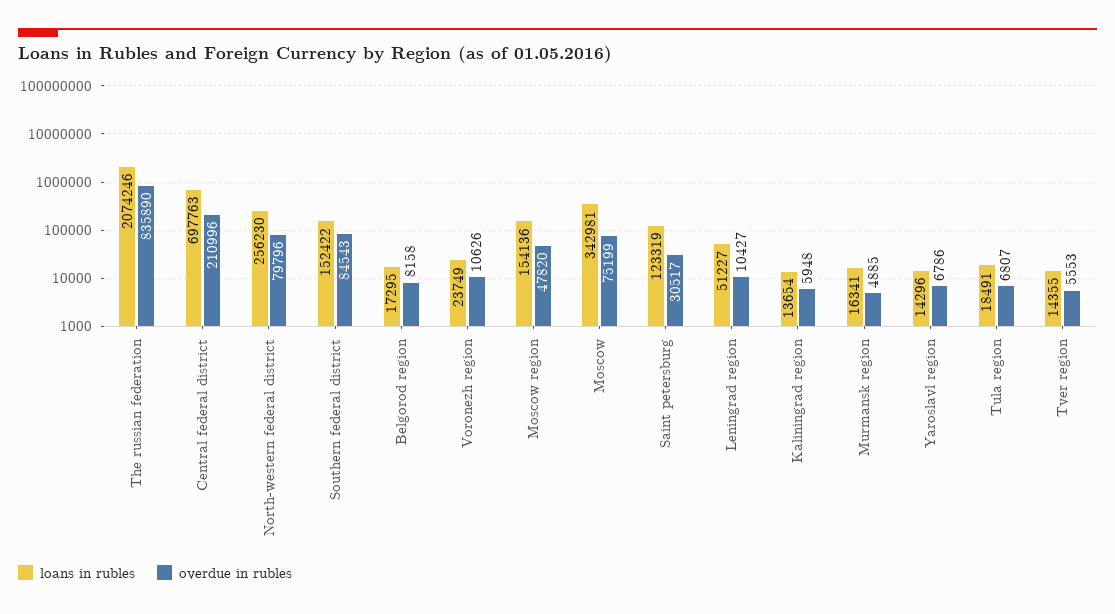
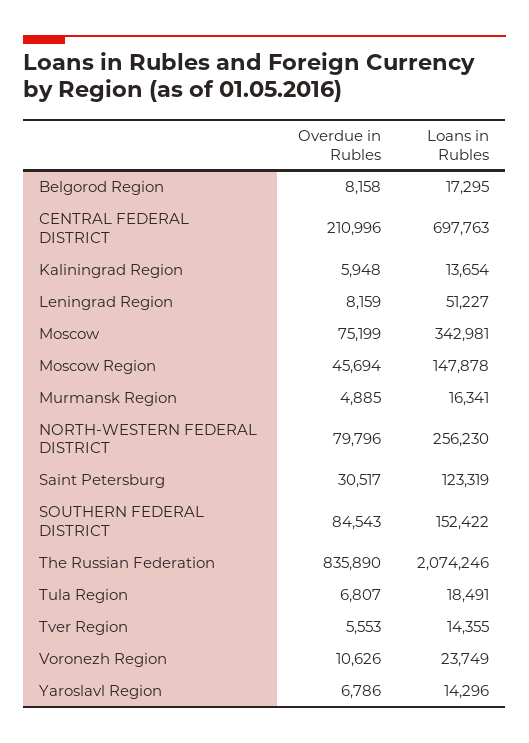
loans in rubles, Moscow region: 154136 -> 147878
overdue in rubles, Moscow region: 47820 -> 45694
overdue in rubles, Leningrad region: 10427 -> 8159

